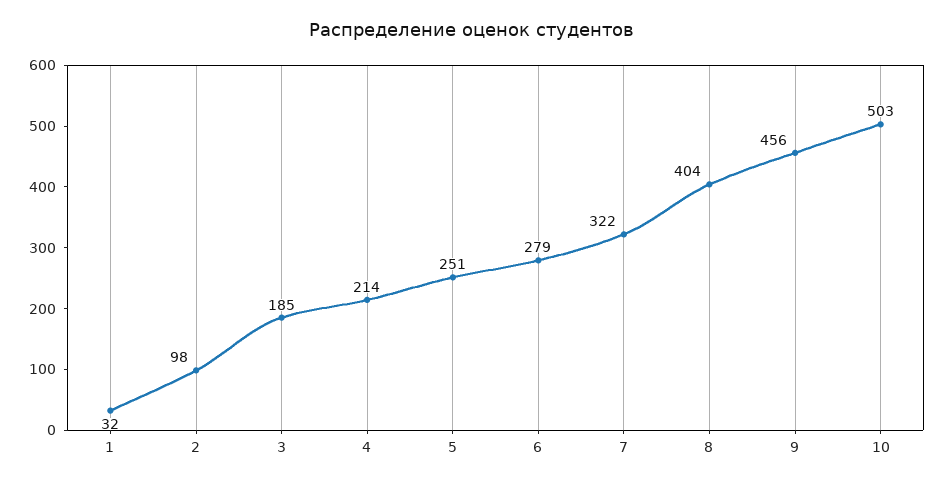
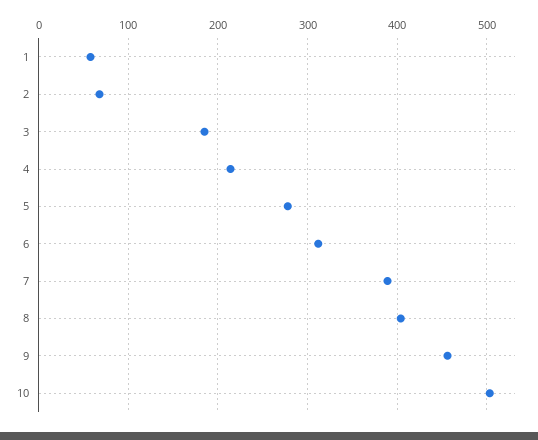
1: 32 -> 60
2: 98 -> 70
5: 251 -> 280
6: 279 -> 310
7: 322 -> 390

